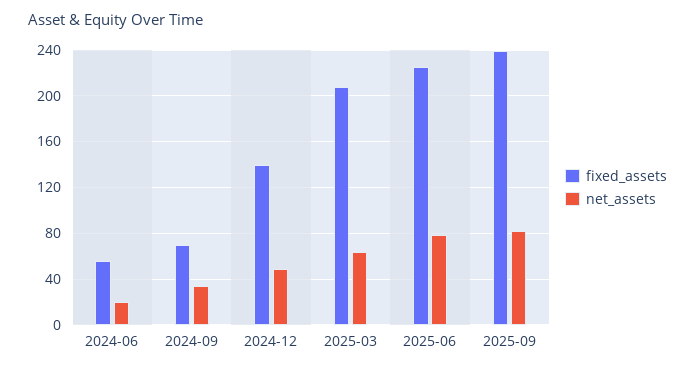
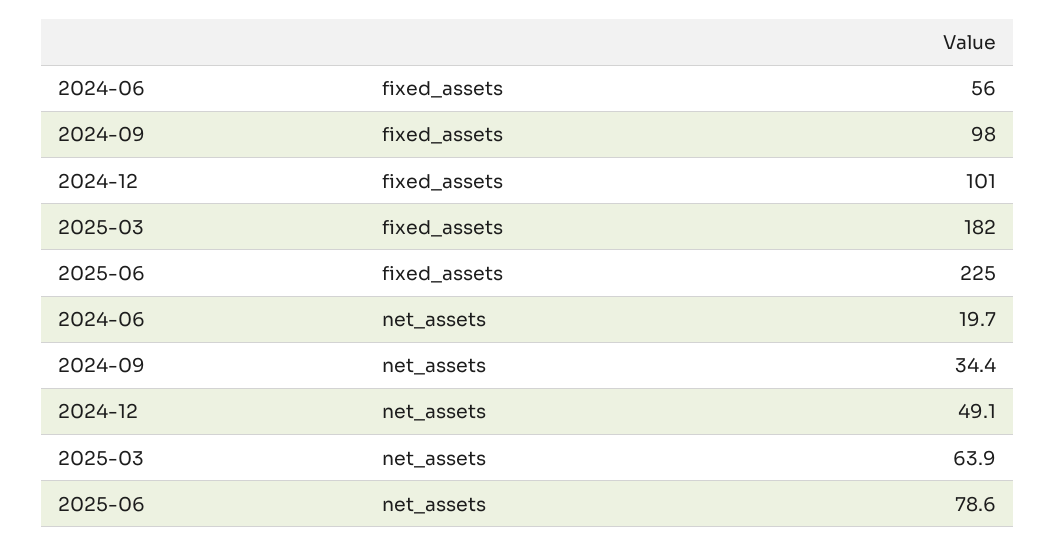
fixed_assets, 2024-09: 70 -> 98
fixed_assets, 2024-12: 140 -> 101
fixed_assets, 2025-03: 210 -> 182
fixed_assets, 2025-09: 240 -> none
net_assets, 2025-09: 80 -> none

